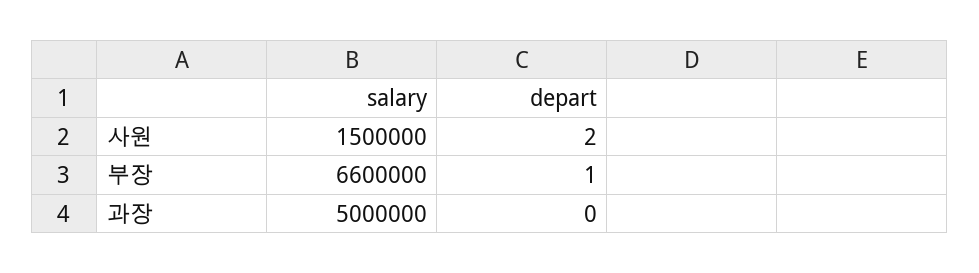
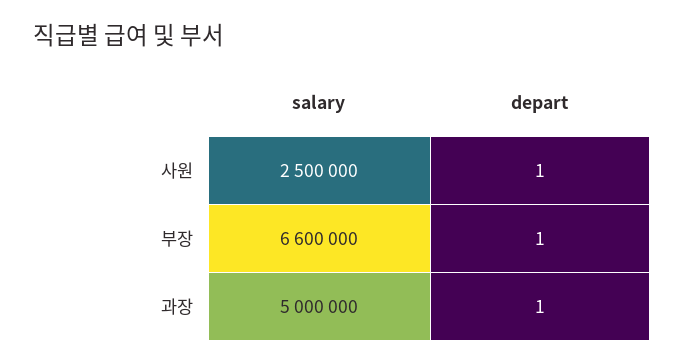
salary, 사원: 1500000 -> 2500000
depart, 사원: 2 -> 1
depart, 과장: 0 -> 1

